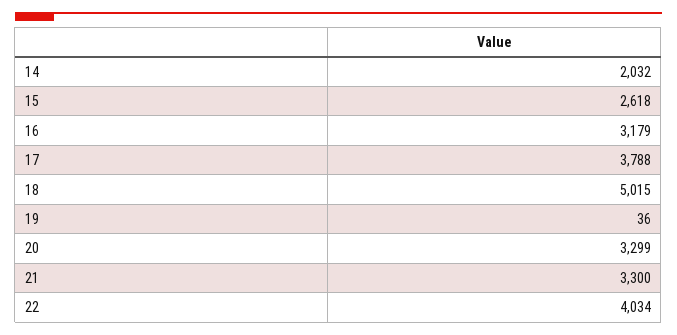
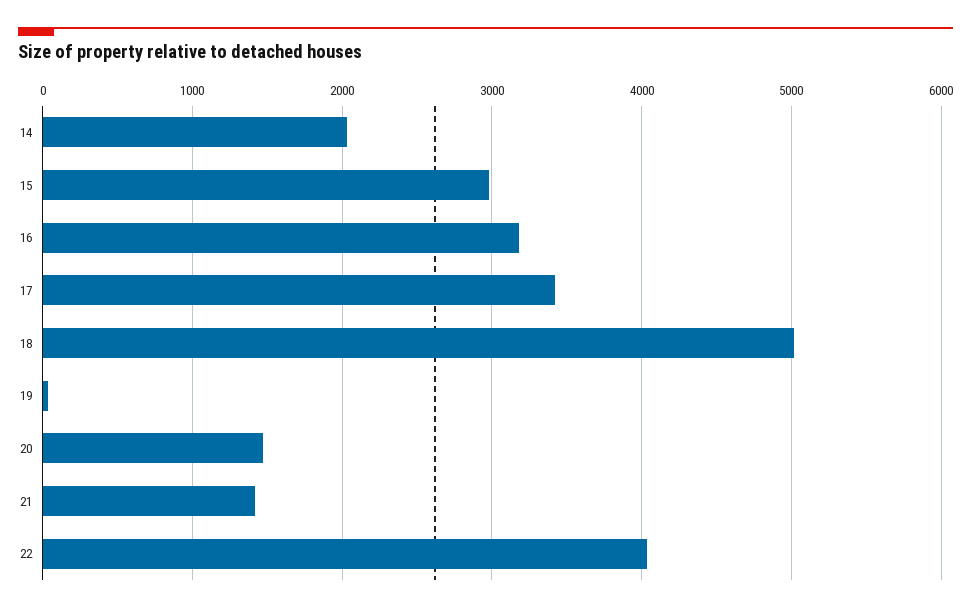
15: 2618 -> 3000
17: 3788 -> 3400
20: 3299 -> 1500
21: 3300 -> 1400

